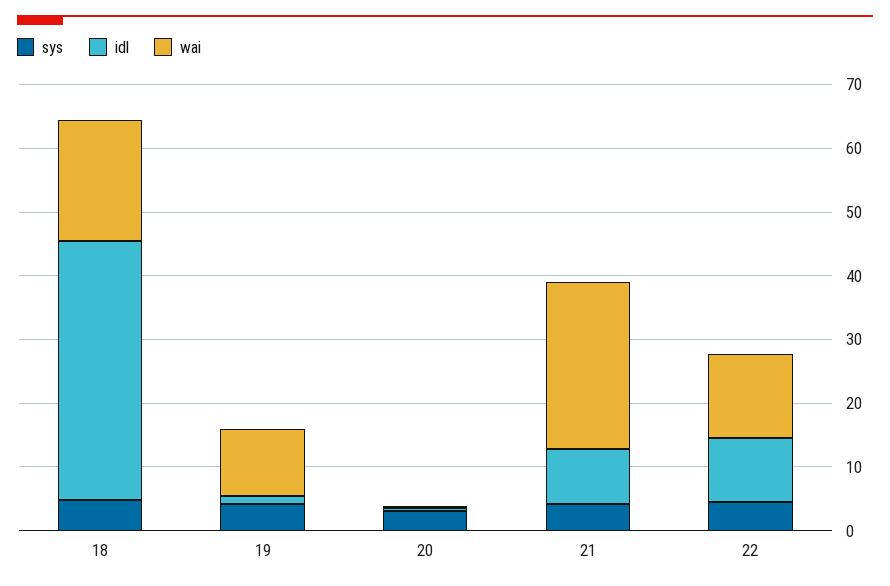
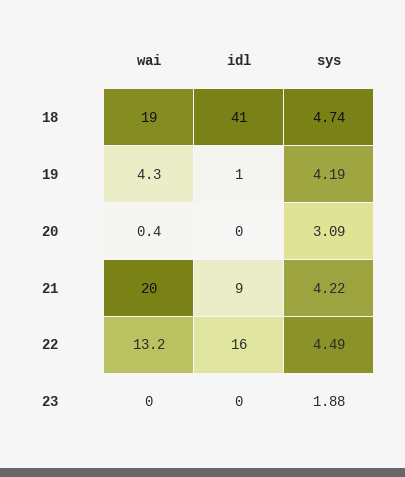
wai, 19: 10 -> 4.3
wai, 21: 26 -> 20
idl, 22: 10 -> 16
wai, 23: none -> 0
idl, 23: none -> 0
sys, 23: none -> 1.88

